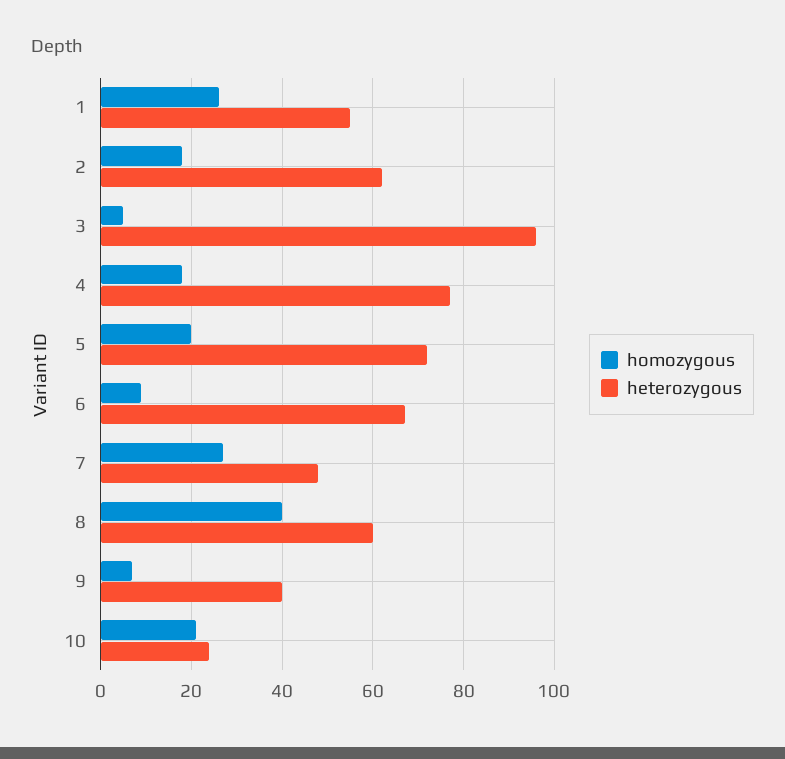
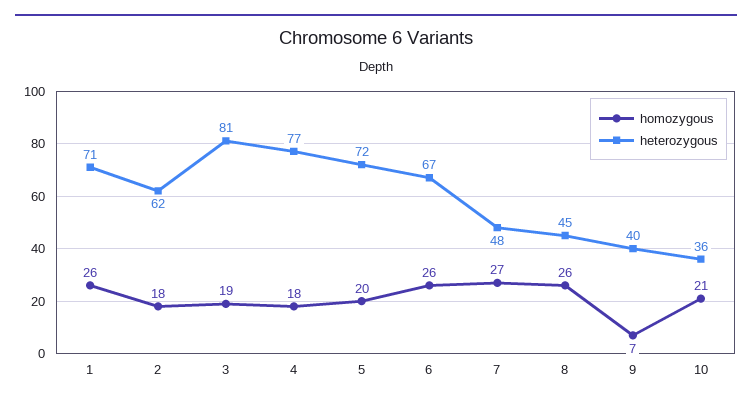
heterozygous, 1: 55 -> 71
homozygous, 3: 5 -> 19
heterozygous, 3: 95 -> 81
homozygous, 6: 10 -> 26
homozygous, 8: 40 -> 26
heterozygous, 8: 60 -> 45
heterozygous, 10: 25 -> 36

